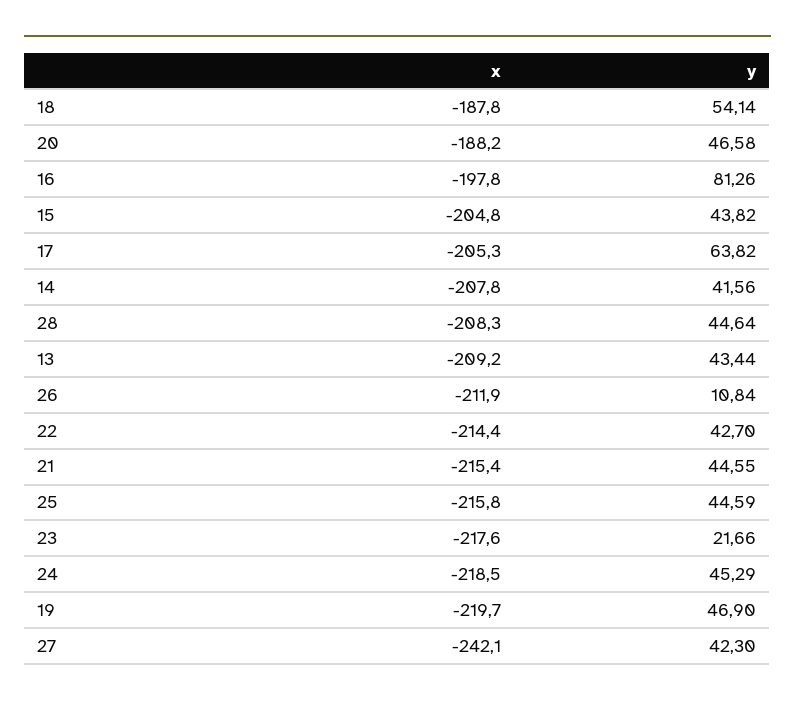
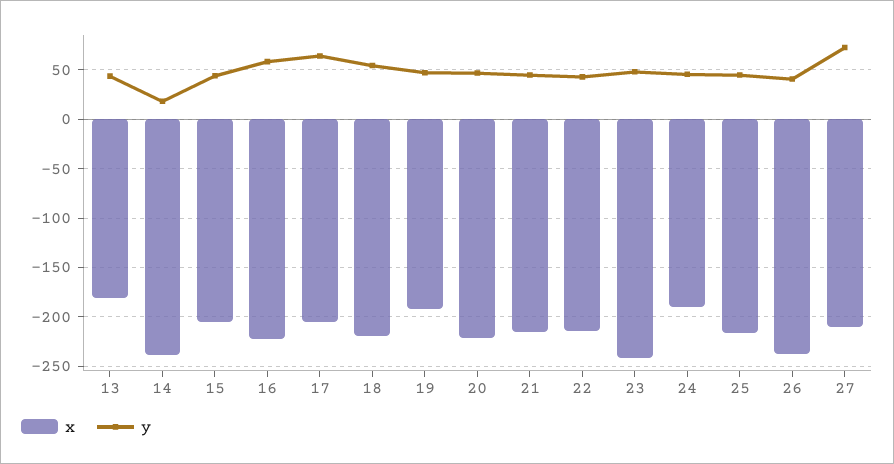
x, 18: -187.8 -> -220
x, 20: -188.2 -> -220
x, 16: -197.8 -> -220
y, 16: 81.26 -> 60
x, 14: -207.8 -> -240
y, 14: 41.56 -> 20
x, 28: -208.3 -> none
y, 28: 44.64 -> none
x, 13: -209.2 -> -180
x, 26: -211.9 -> -240
y, 26: 10.84 -> 40
x, 23: -217.6 -> -240
y, 23: 21.66 -> 50
x, 24: -218.5 -> -190
x, 19: -219.7 -> -190
x, 27: -242.1 -> -210
y, 27: 42.3 -> 70

